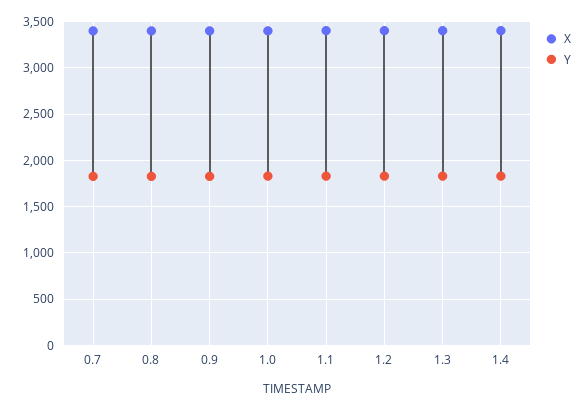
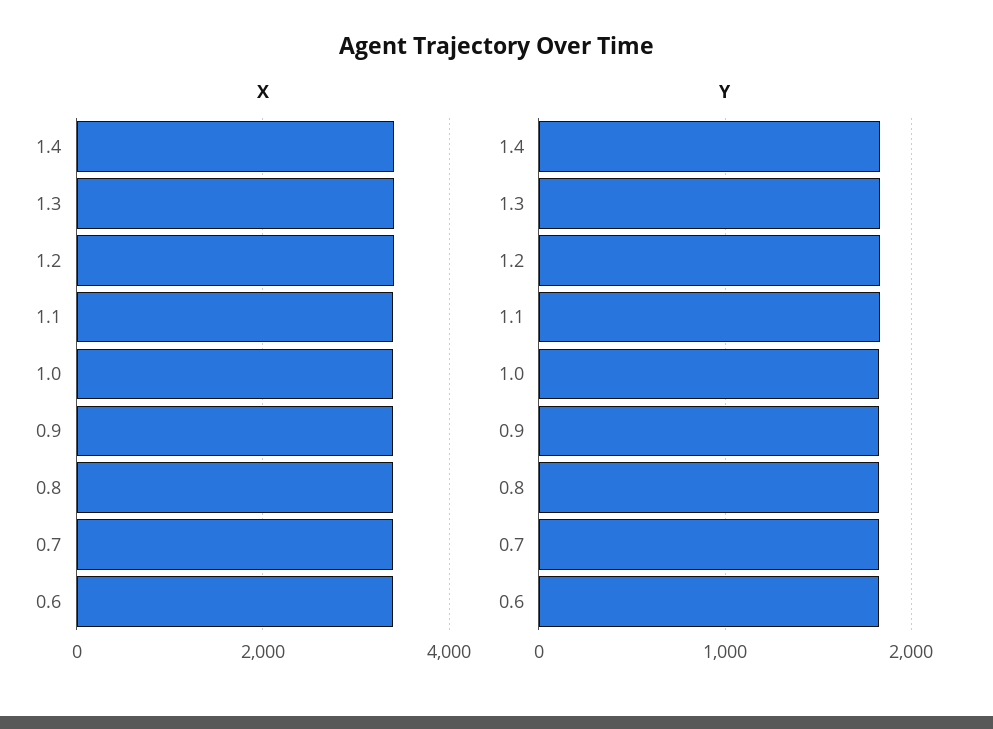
X, 0.6: none -> 3400
Y, 0.6: none -> 1800

